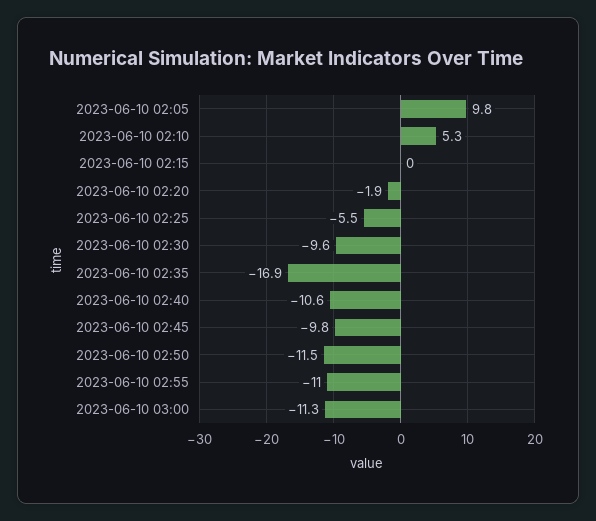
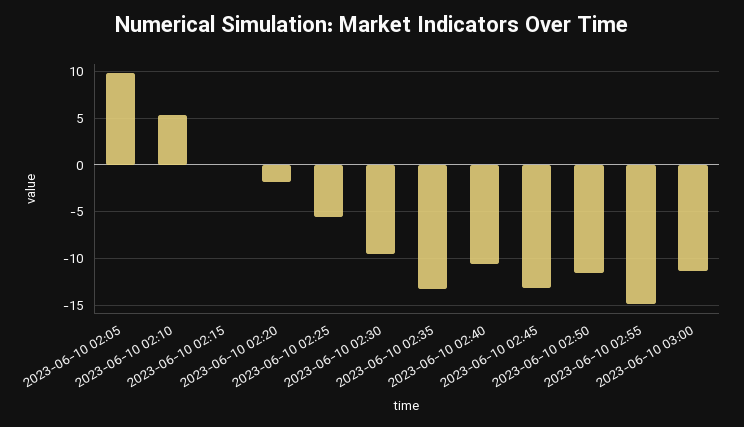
2023-06-10 02:35: -16.9 -> -13
2023-06-10 02:45: -9.8 -> -13
2023-06-10 02:55: -11 -> -15

